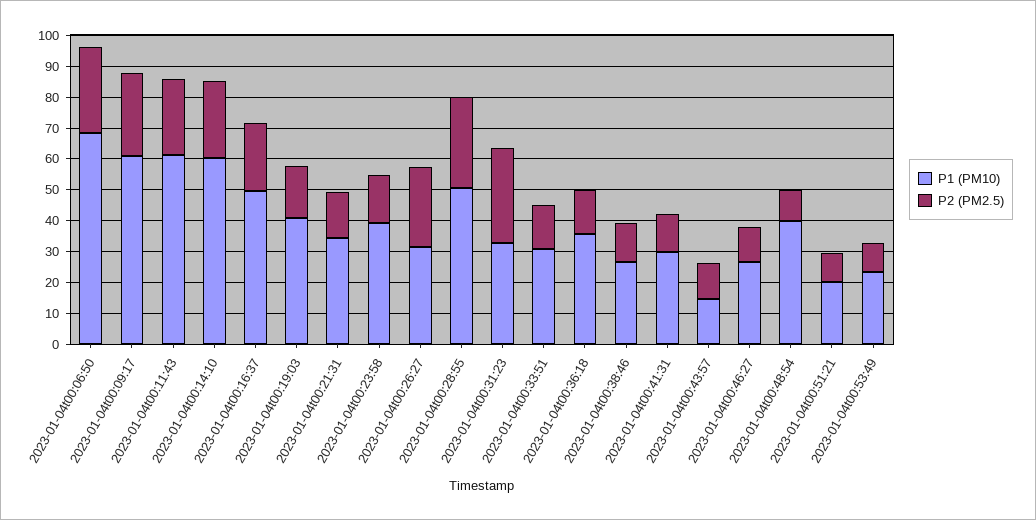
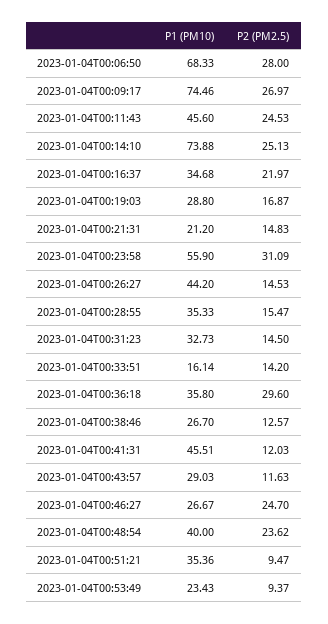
P1 (PM10), 2023-01-04t00:09:17: 60 -> 74.46
P1 (PM10), 2023-01-04t00:11:43: 60 -> 45.6
P1 (PM10), 2023-01-04t00:14:10: 60 -> 73.88
P1 (PM10), 2023-01-04t00:16:37: 50 -> 34.68
P1 (PM10), 2023-01-04t00:19:03: 40 -> 28.8
P1 (PM10), 2023-01-04t00:21:31: 35 -> 21.2
P1 (PM10), 2023-01-04t00:23:58: 40 -> 55.9
P2 (PM2.5), 2023-01-04t00:23:58: 15 -> 31.09
P1 (PM10), 2023-01-04t00:26:27: 30 -> 44.2
P2 (PM2.5), 2023-01-04t00:26:27: 25 -> 14.53
P1 (PM10), 2023-01-04t00:28:55: 50 -> 35.33
P2 (PM2.5), 2023-01-04t00:28:55: 30 -> 15.47
P2 (PM2.5), 2023-01-04t00:31:23: 30 -> 14.5
P1 (PM10), 2023-01-04t00:33:51: 30 -> 16.14
P2 (PM2.5), 2023-01-04t00:36:18: 15 -> 29.6
P1 (PM10), 2023-01-04t00:41:31: 30 -> 45.51
P1 (PM10), 2023-01-04t00:43:57: 15 -> 29.03
P2 (PM2.5), 2023-01-04t00:46:27: 10 -> 24.7
P2 (PM2.5), 2023-01-04t00:48:54: 10 -> 23.62
P1 (PM10), 2023-01-04t00:51:21: 20 -> 35.36

